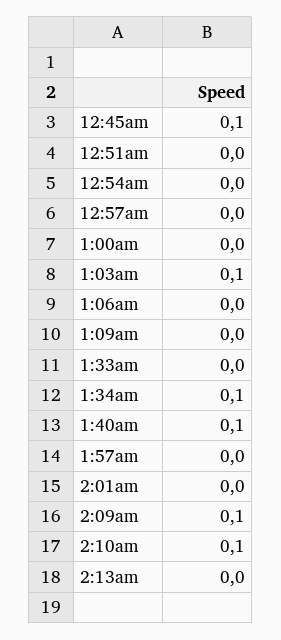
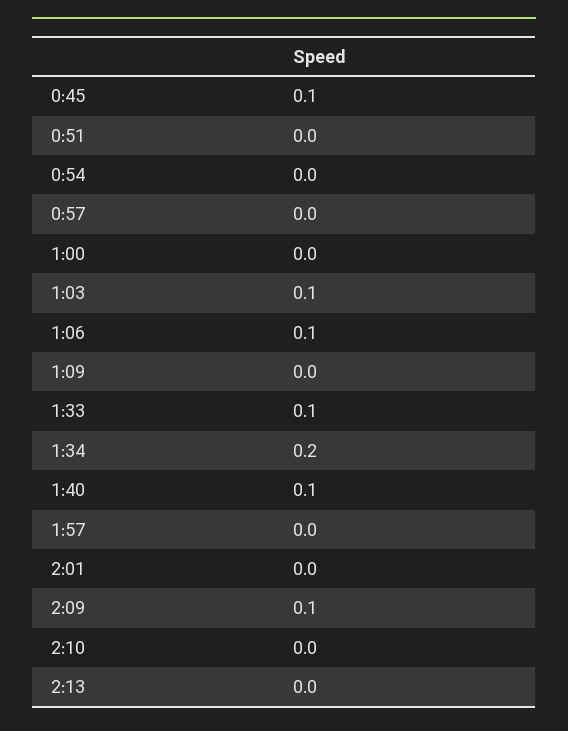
1:06am: 0 -> 0.1
1:33am: 0 -> 0.1
1:34am: 0.1 -> 0.2
2:10am: 0.1 -> 0

